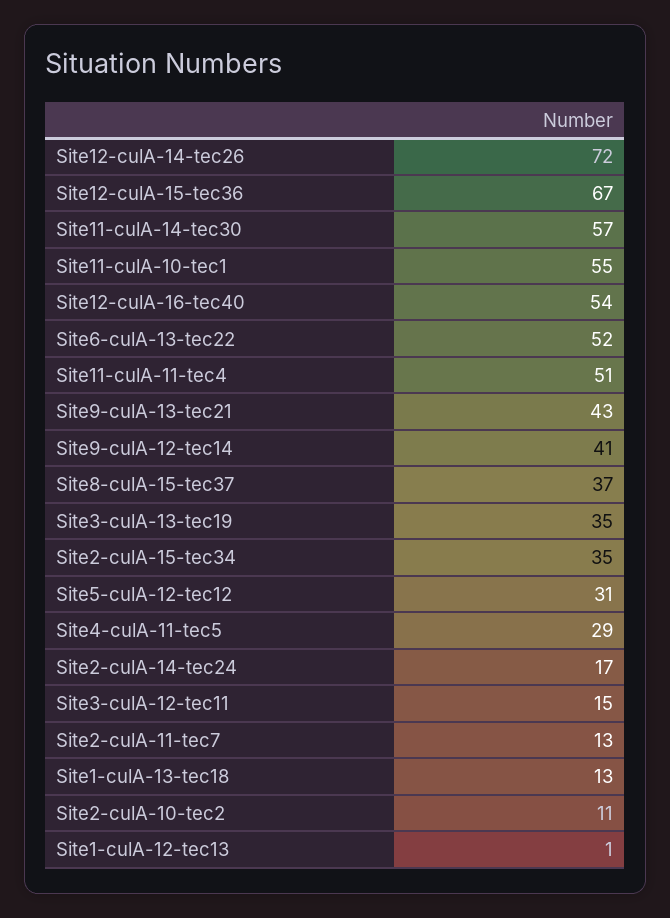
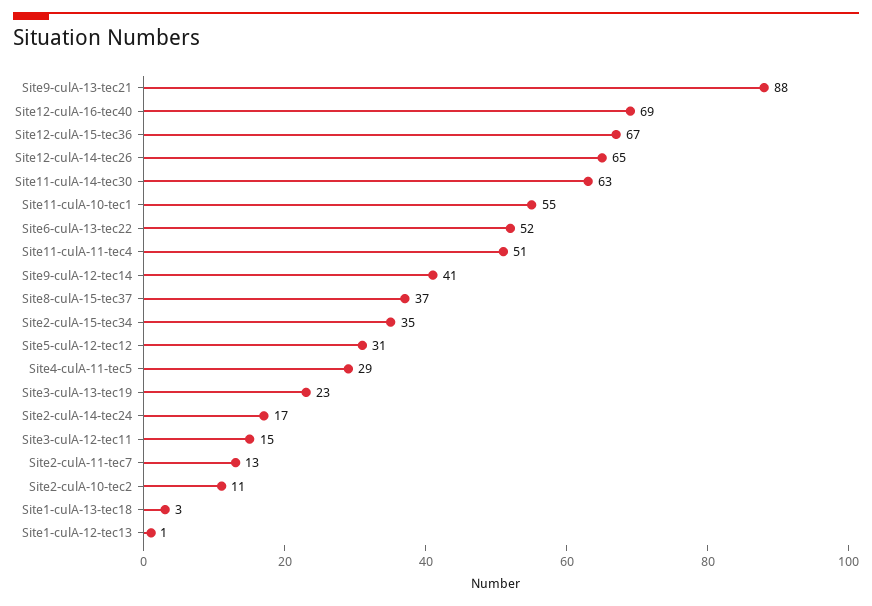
Site12-culA-14-tec26: 72 -> 65
Site11-culA-14-tec30: 57 -> 63
Site12-culA-16-tec40: 54 -> 69
Site9-culA-13-tec21: 43 -> 88
Site3-culA-13-tec19: 35 -> 23
Site1-culA-13-tec18: 13 -> 3

